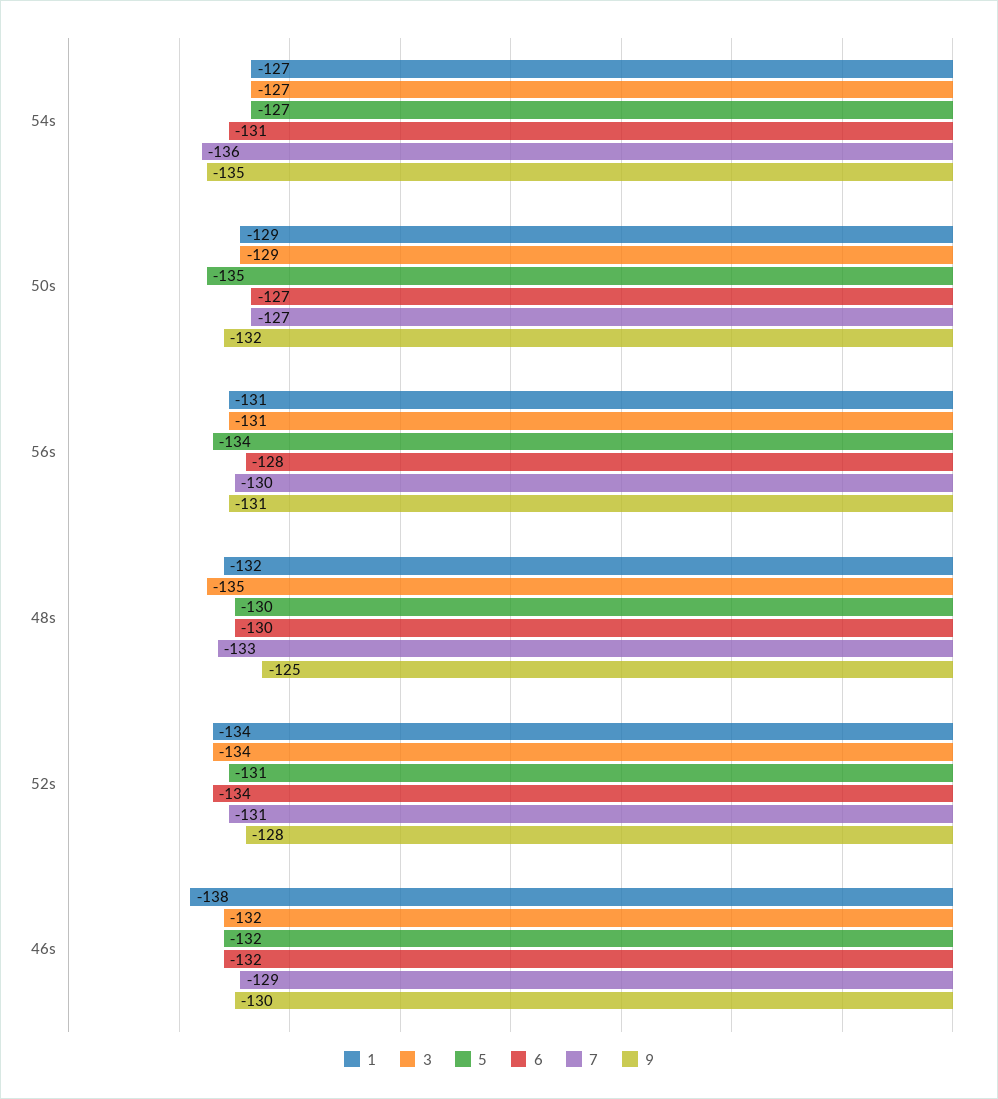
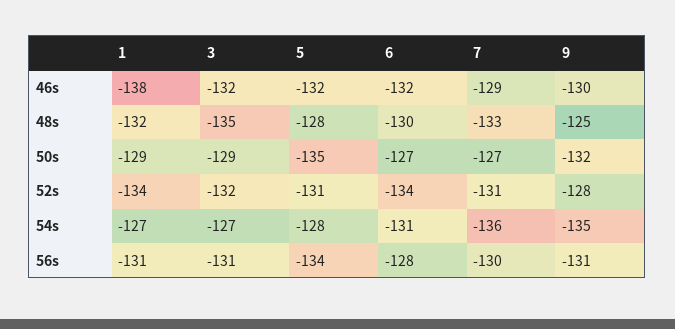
5, 54s: -127 -> -128
5, 48s: -130 -> -128
3, 52s: -134 -> -132

